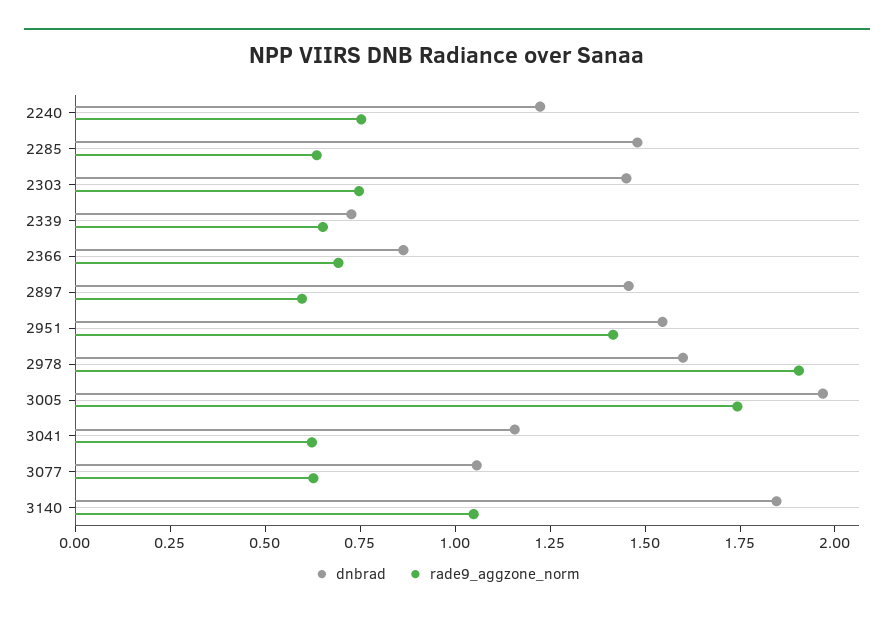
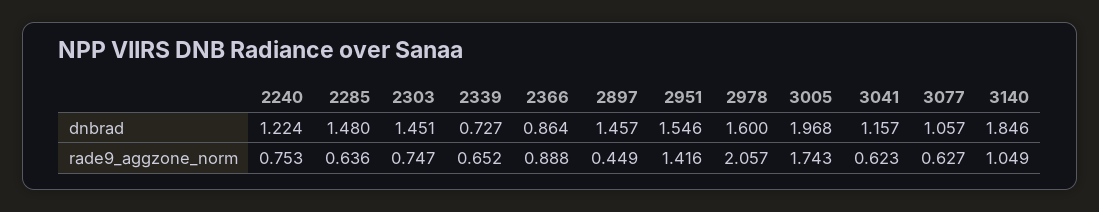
rade9_aggzone_norm, 2366: 0.7 -> 0.888
rade9_aggzone_norm, 2897: 0.6 -> 0.449
rade9_aggzone_norm, 2978: 1.9 -> 2.057

